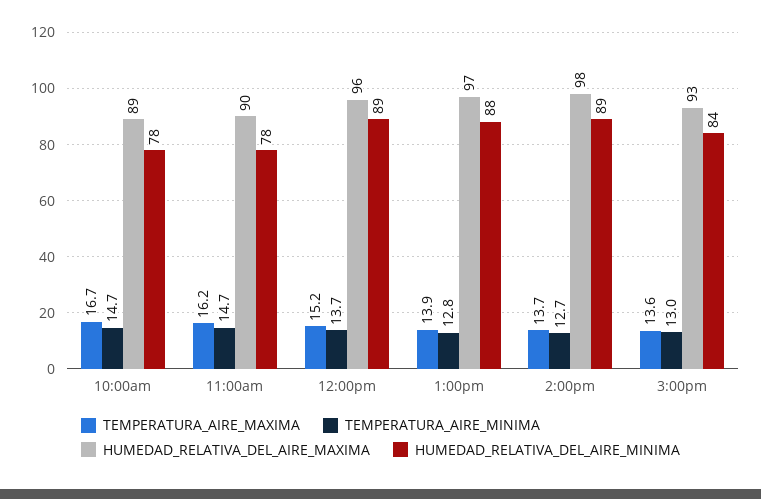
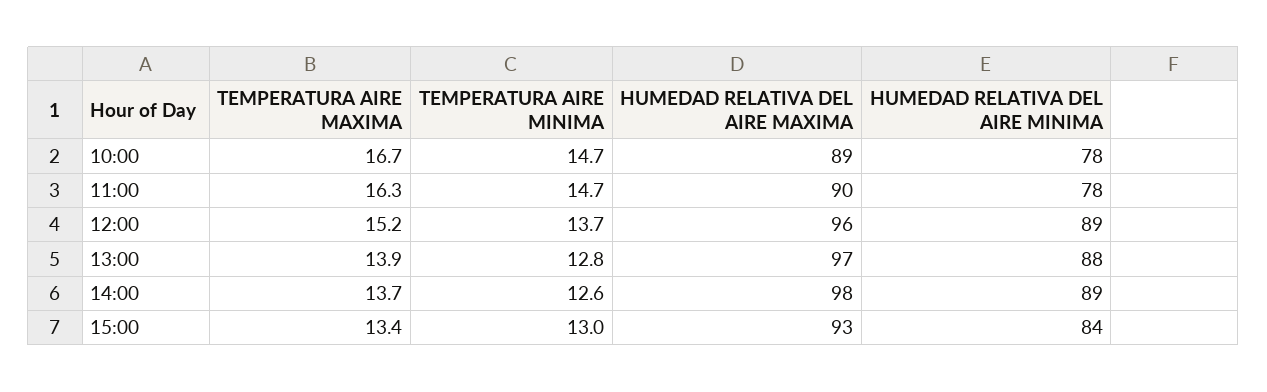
TEMPERATURA_AIRE_MAXIMA, 11:00am: 16.2 -> 16.3
TEMPERATURA_AIRE_MINIMA, 2:00pm: 12.7 -> 12.6
TEMPERATURA_AIRE_MAXIMA, 3:00pm: 13.6 -> 13.4

